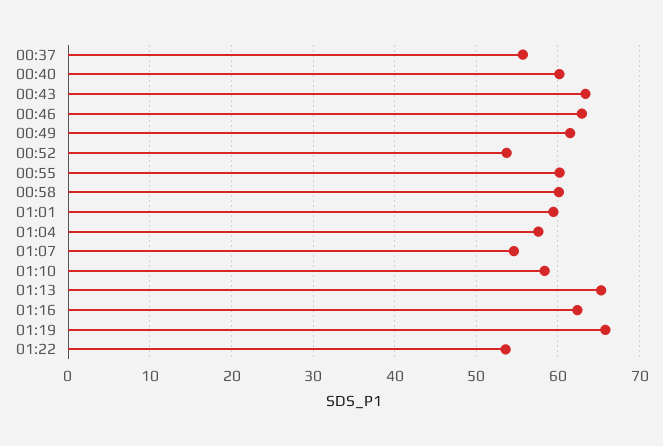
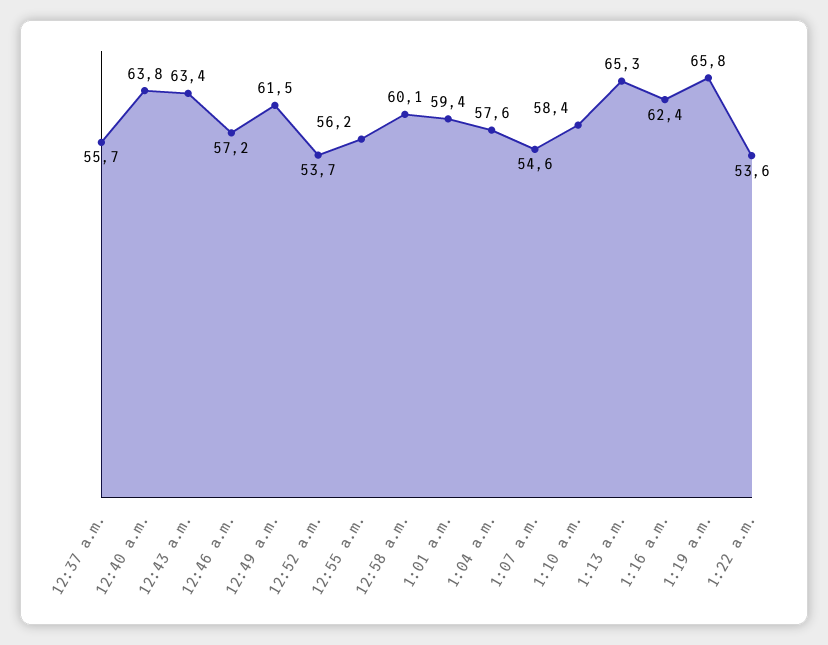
00:40: 60 -> 63.8
00:46: 63 -> 57.2
00:55: 60 -> 56.2

